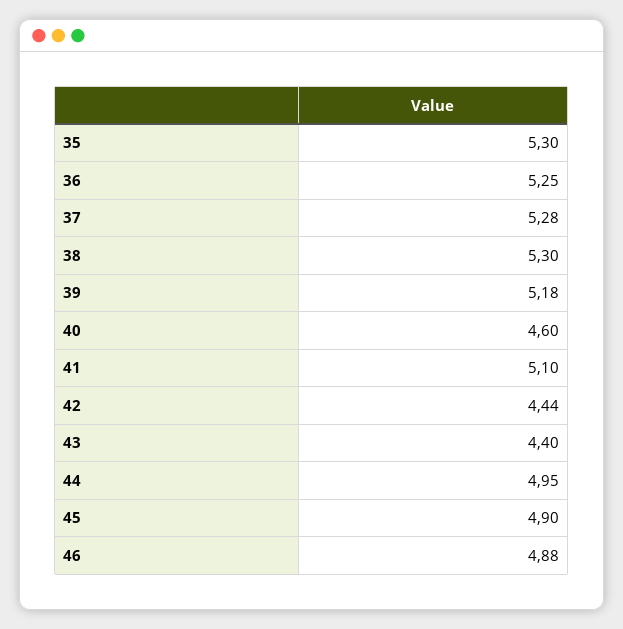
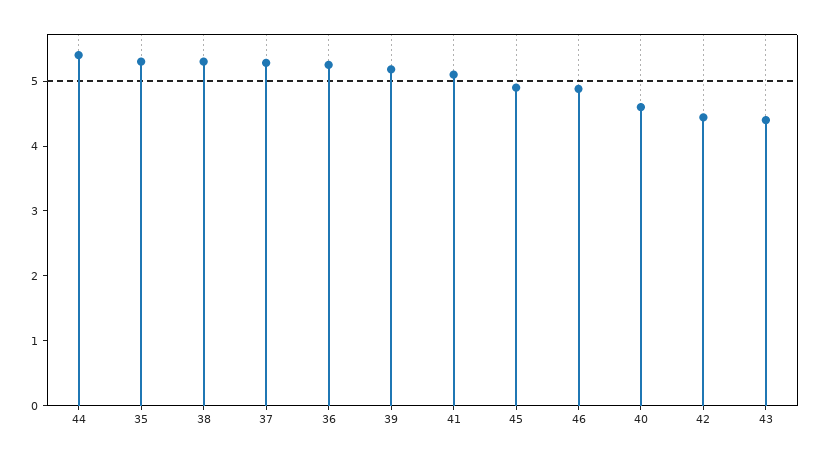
44: 4.95 -> 5.4

